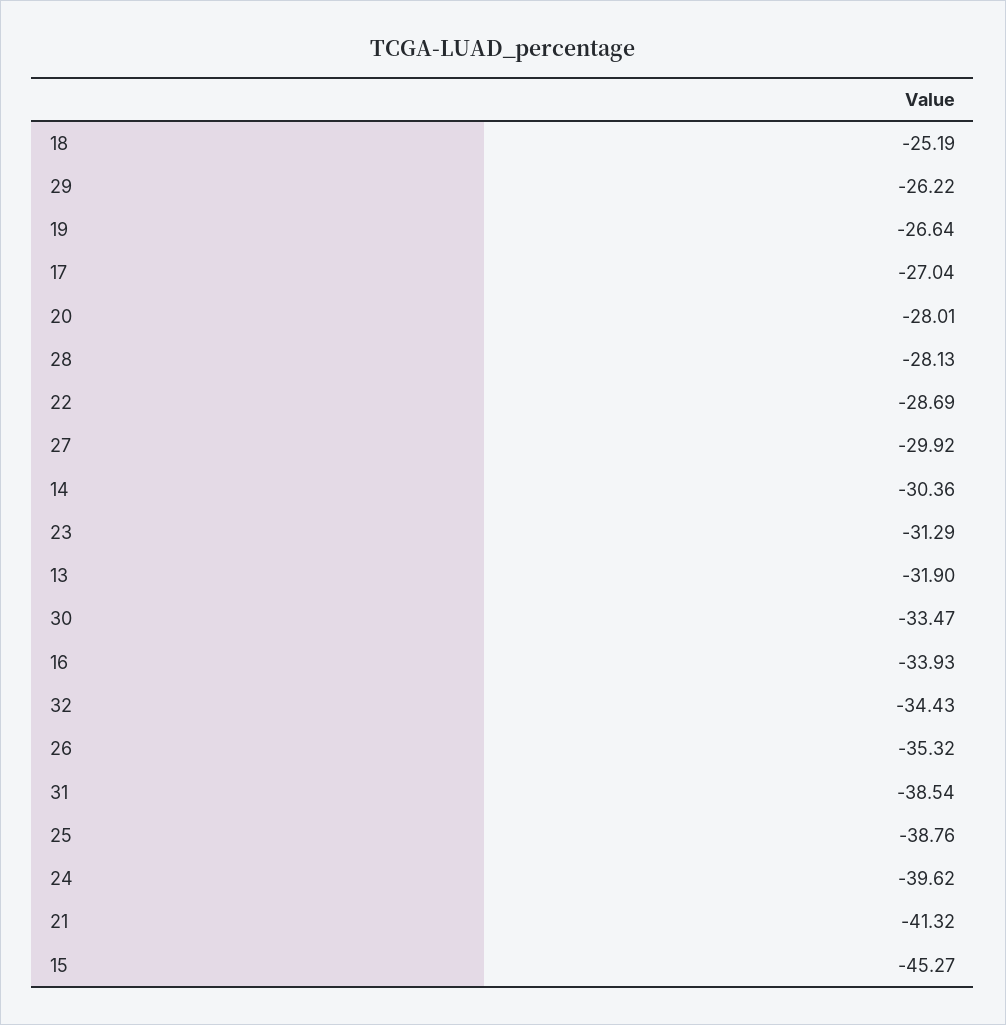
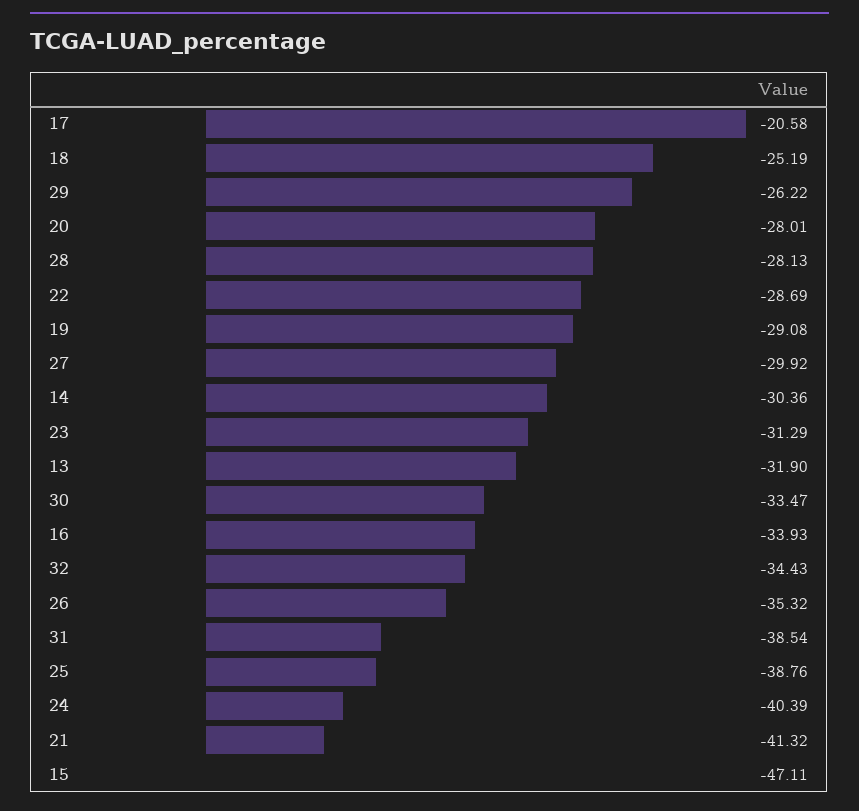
19: -26.64 -> -29.08
17: -27.04 -> -20.58
24: -39.62 -> -40.39
15: -45.27 -> -47.11

